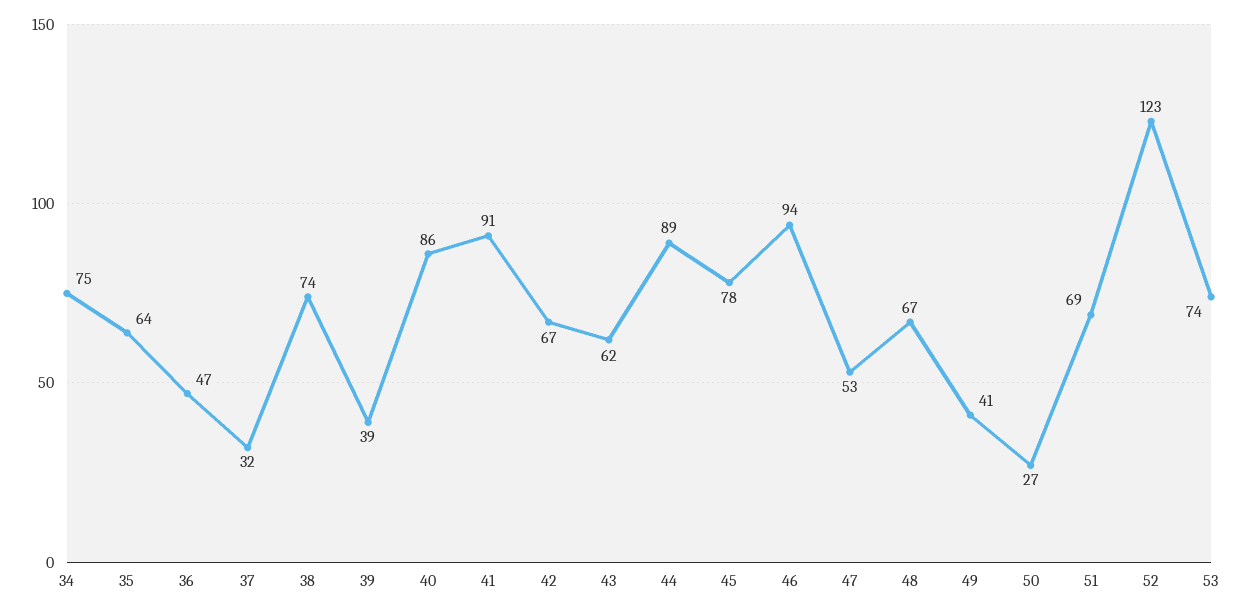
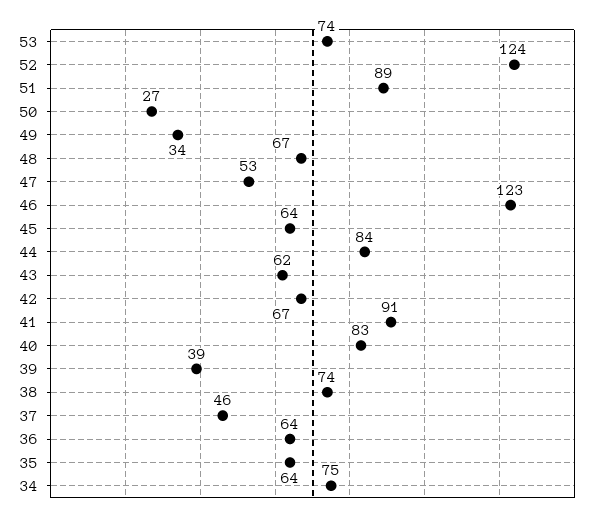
36: 47 -> 64
37: 32 -> 46
40: 86 -> 83
44: 89 -> 84
45: 78 -> 64
46: 94 -> 123
49: 41 -> 34
51: 69 -> 89
52: 123 -> 124

